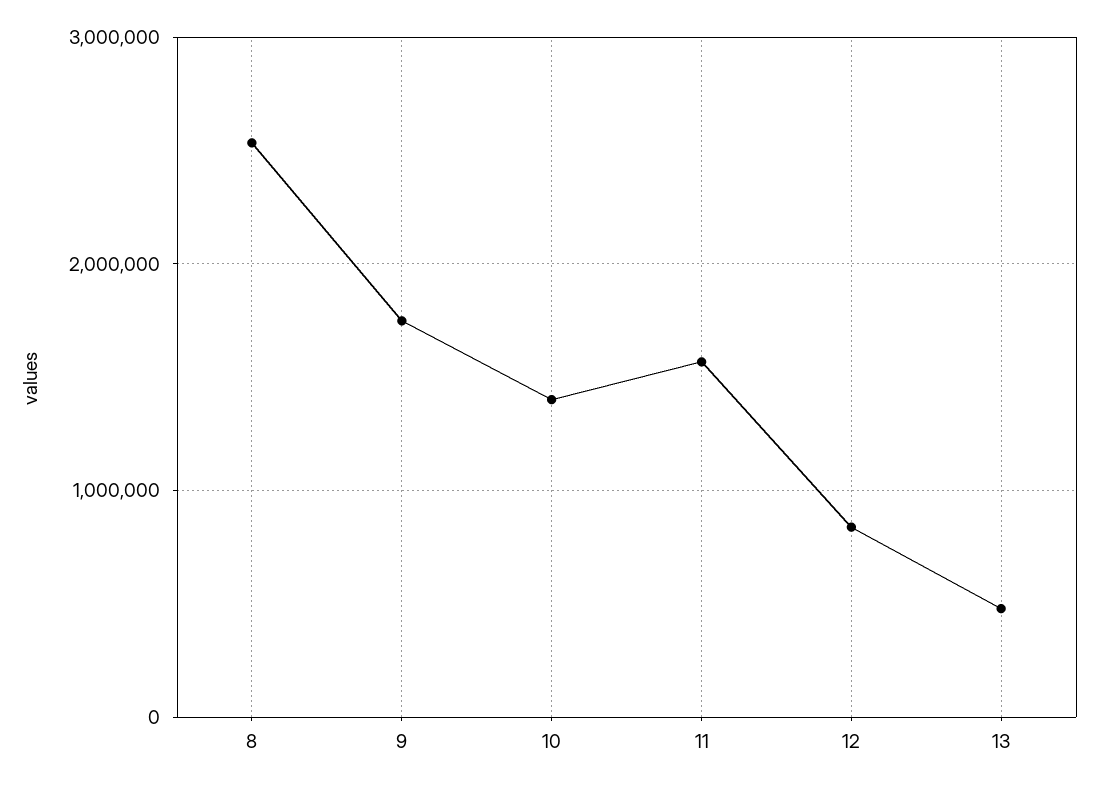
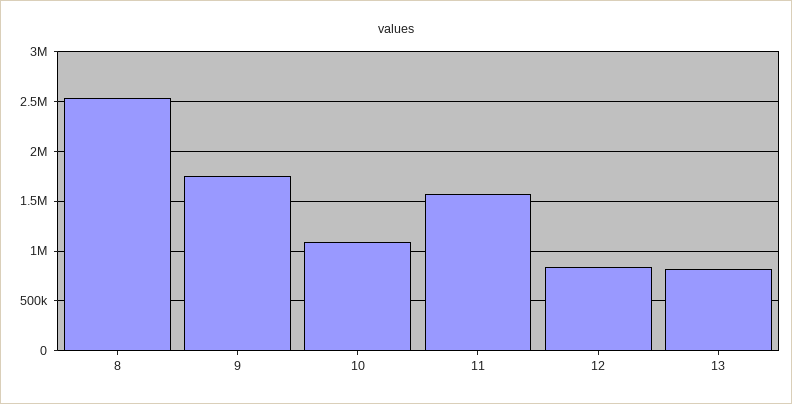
10: 1400000 -> 1100000
13: 500000 -> 800000

